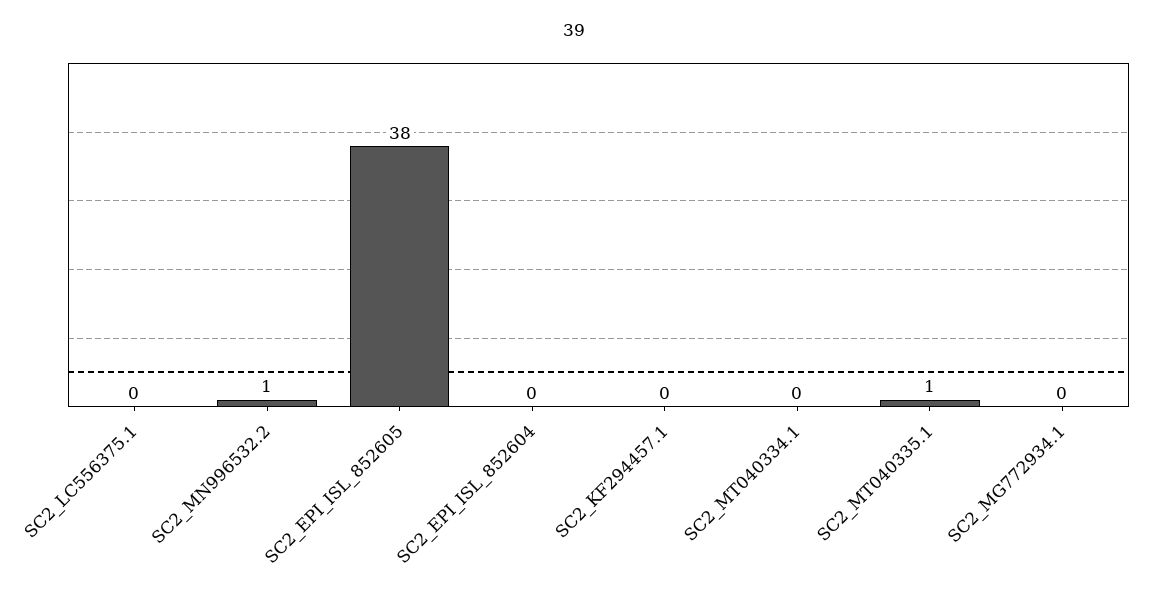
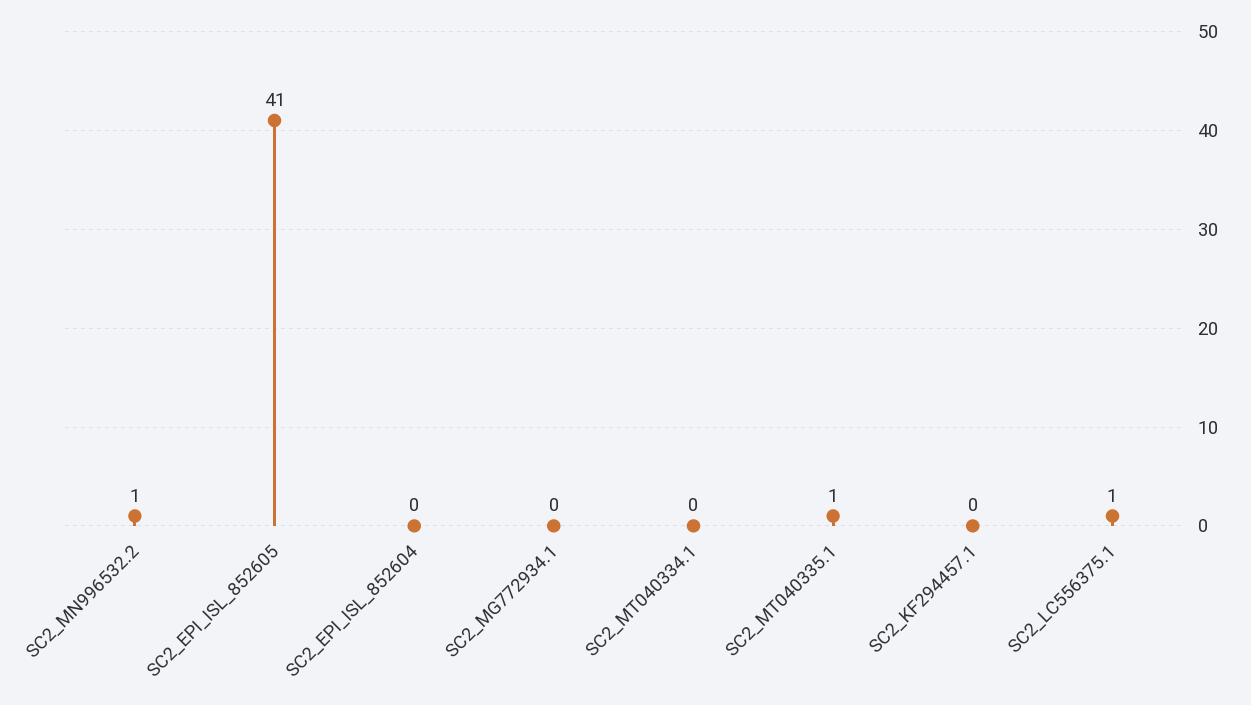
SC2_LC556375.1: 0 -> 1
SC2_EPI_ISL_852605: 38 -> 41

